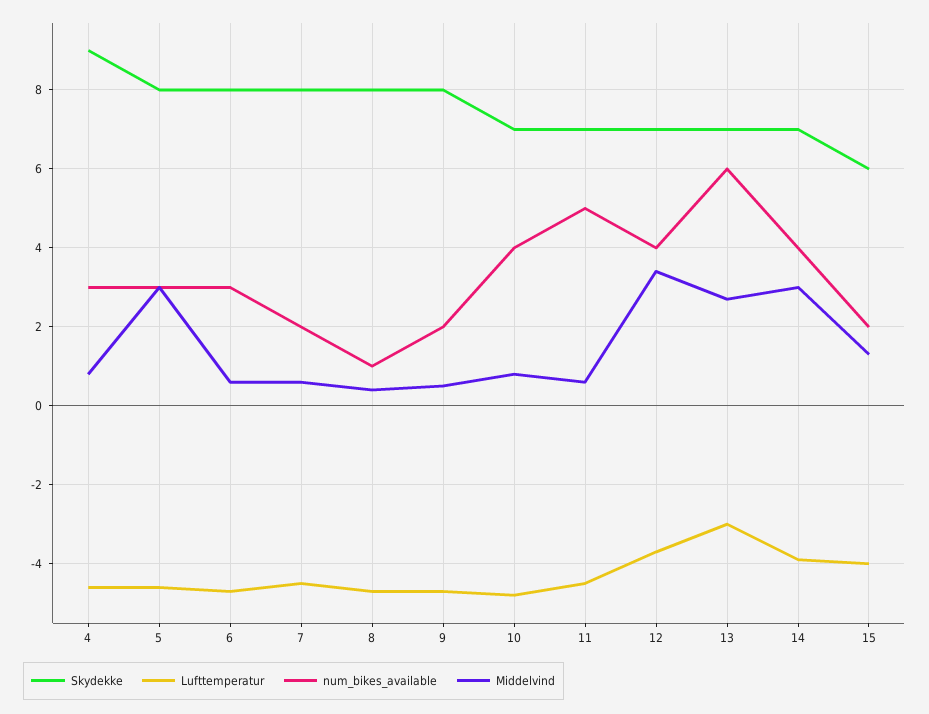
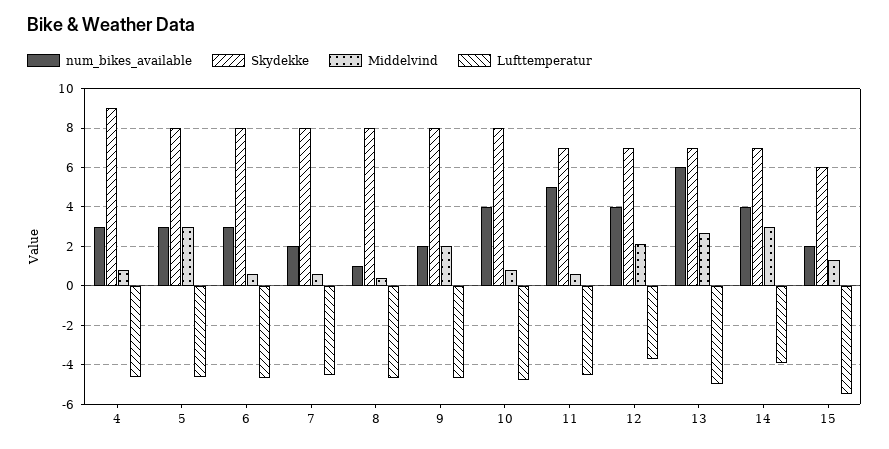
Middelvind, 9: 0.5 -> 2
Skydekke, 10: 7 -> 8
Middelvind, 12: 3.5 -> 2
Lufttemperatur, 13: -3 -> -5
Lufttemperatur, 15: -4 -> -5.5

